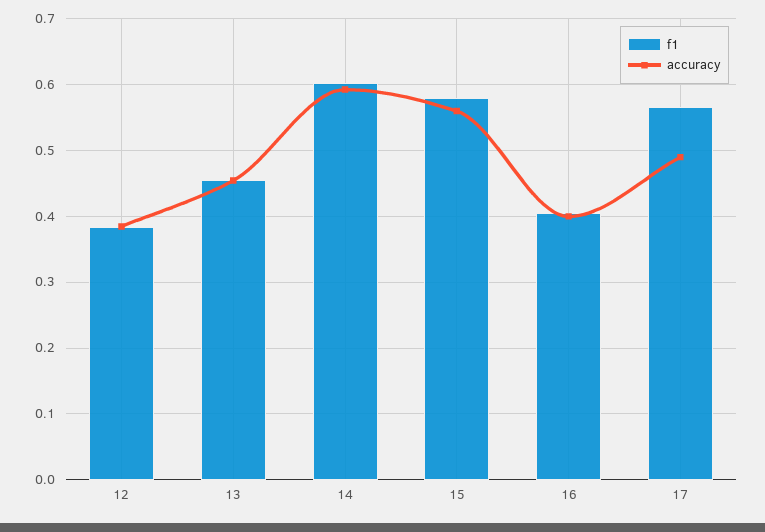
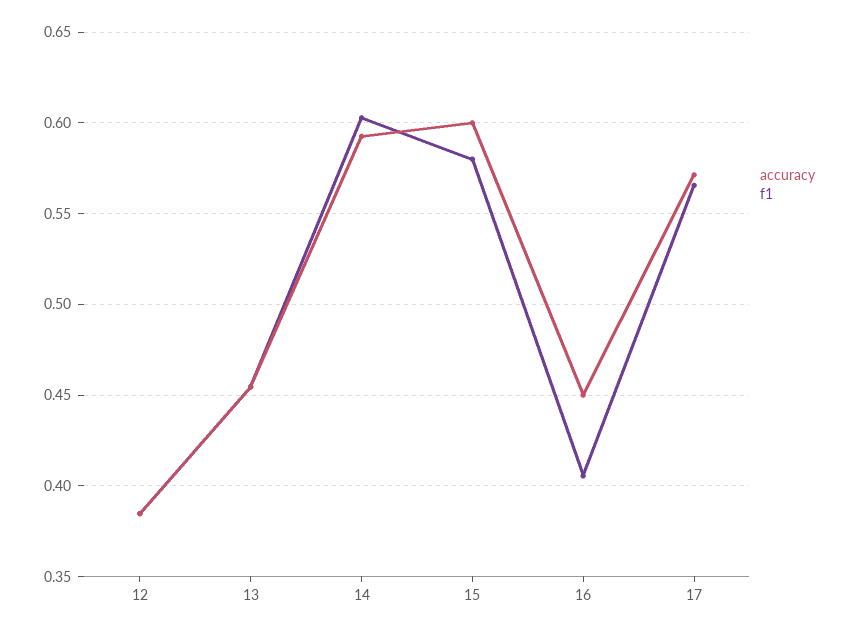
accuracy, 15: 0.56 -> 0.6
accuracy, 16: 0.4 -> 0.45
accuracy, 17: 0.49 -> 0.57

